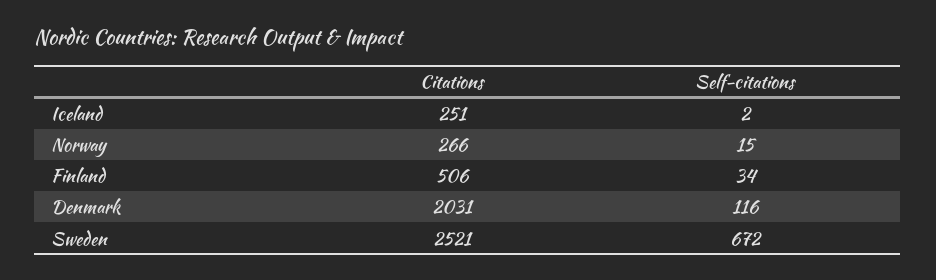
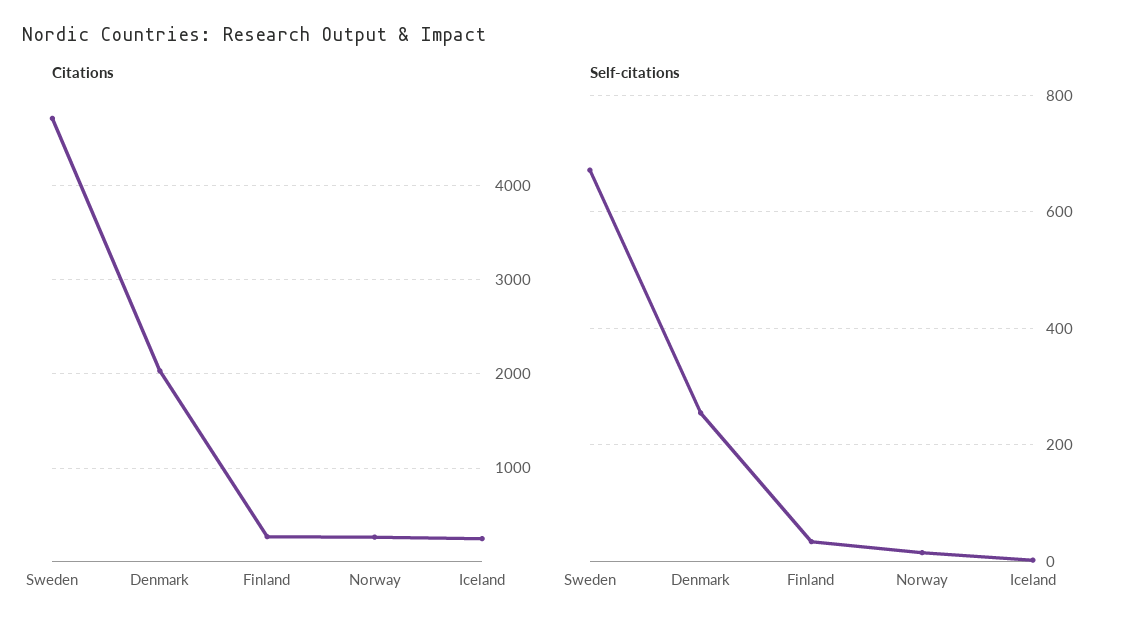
Citations, Finland: 506 -> 300
Self-citations, Denmark: 116 -> 260
Citations, Sweden: 2521 -> 4700

